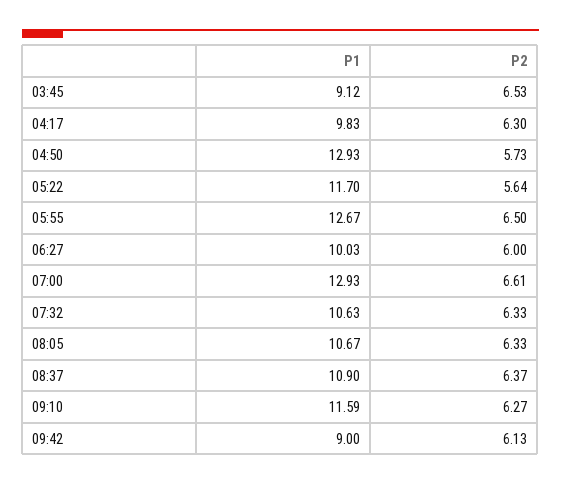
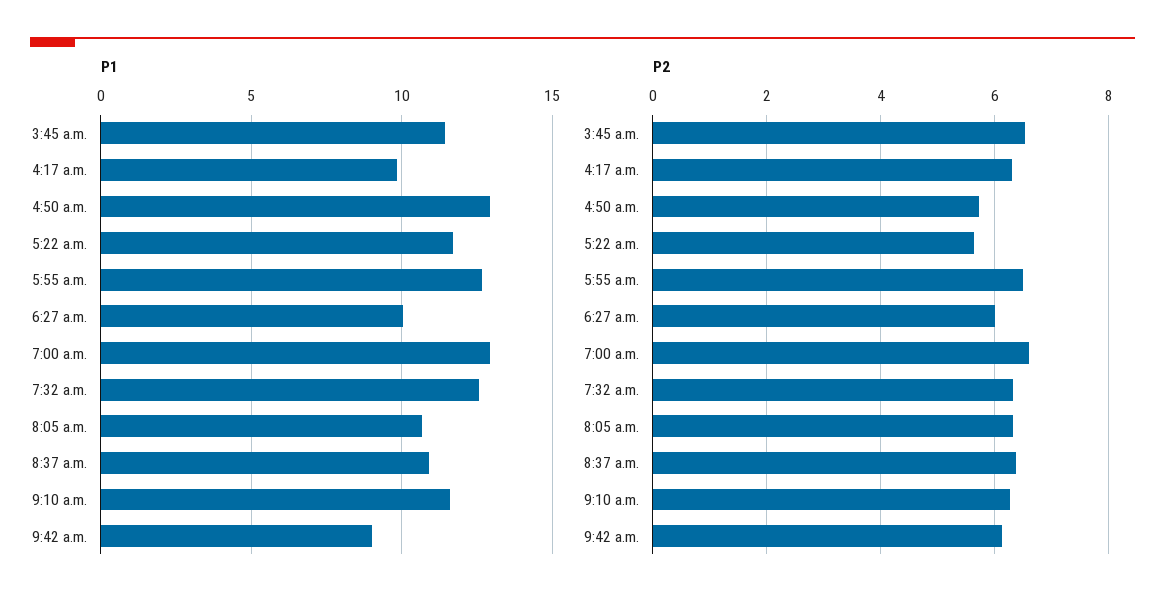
P1, 03:45: 9.12 -> 11.5
P1, 07:32: 10.63 -> 12.5

